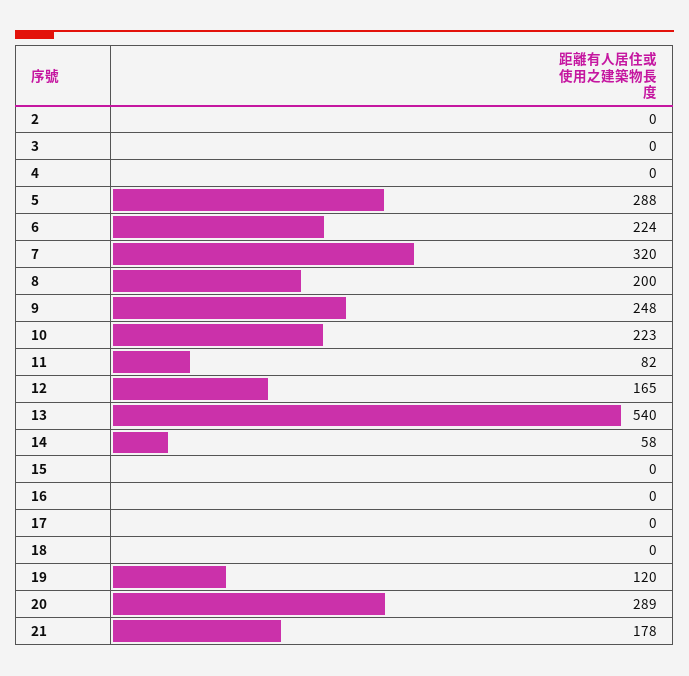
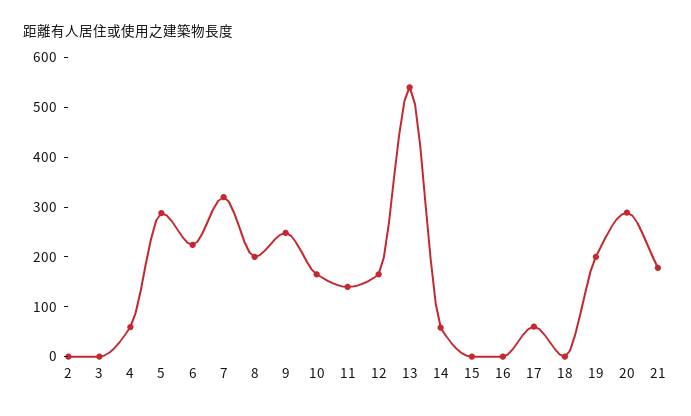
4: 0 -> 60
10: 223 -> 160
11: 82 -> 140
17: 0 -> 60
19: 120 -> 200

